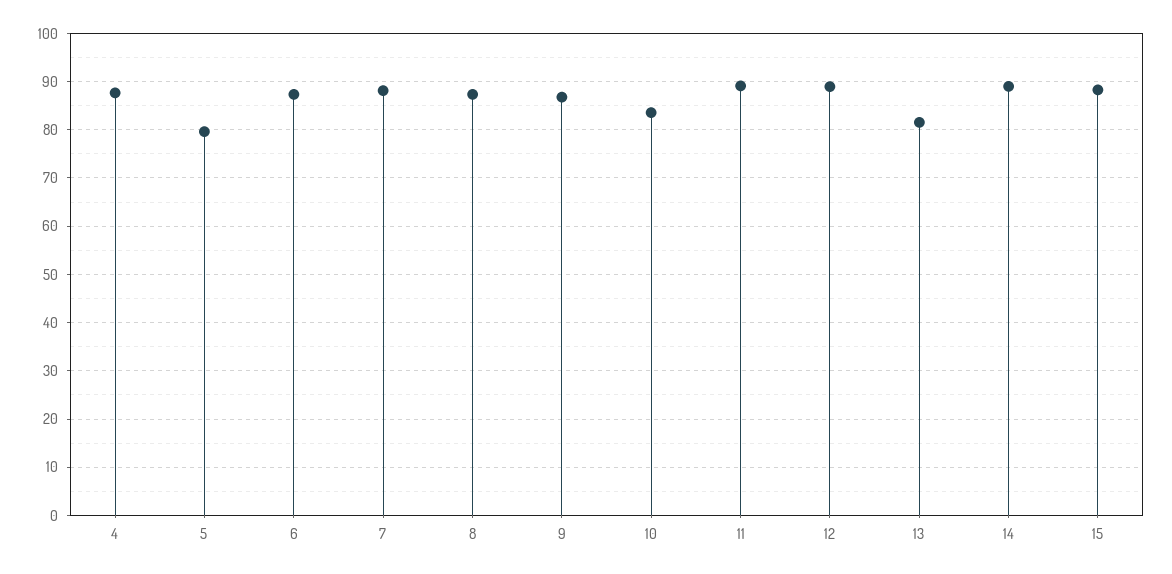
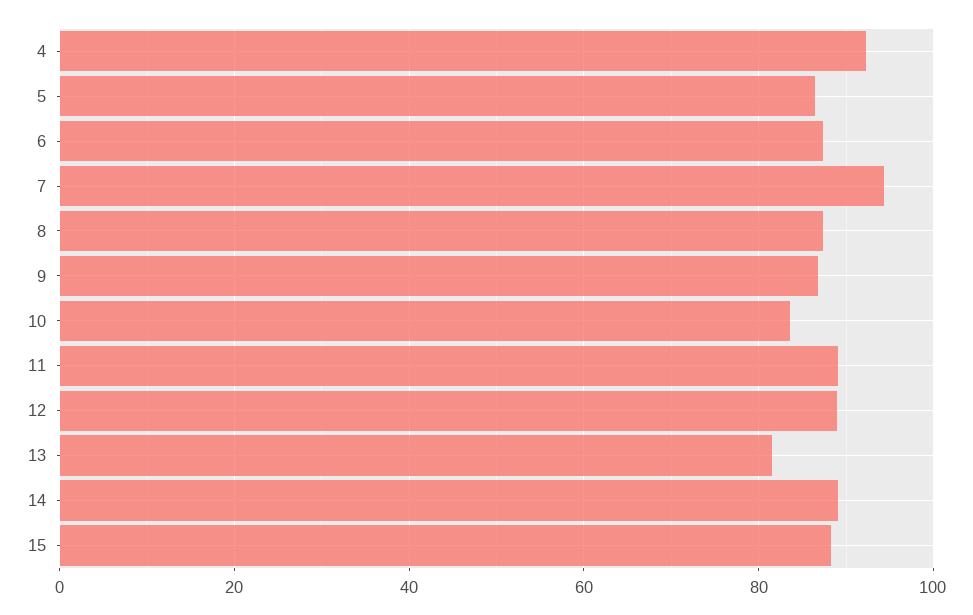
4: 88 -> 92
5: 80 -> 86
7: 88 -> 94

